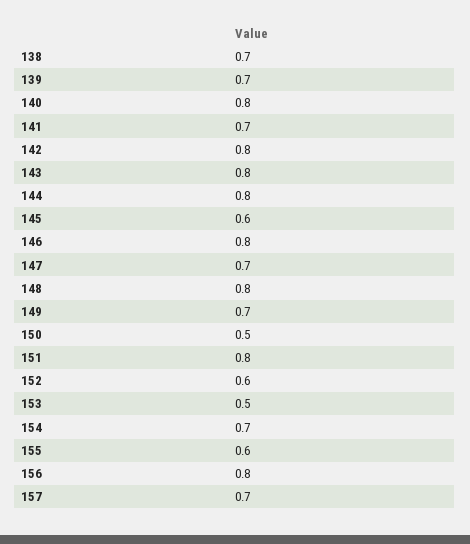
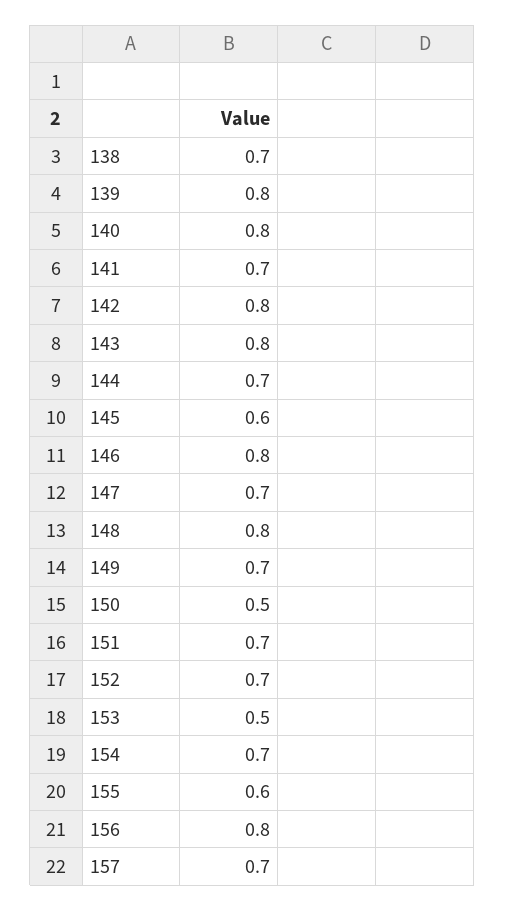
139: 0.7 -> 0.8
144: 0.8 -> 0.7
151: 0.8 -> 0.7
152: 0.6 -> 0.7

